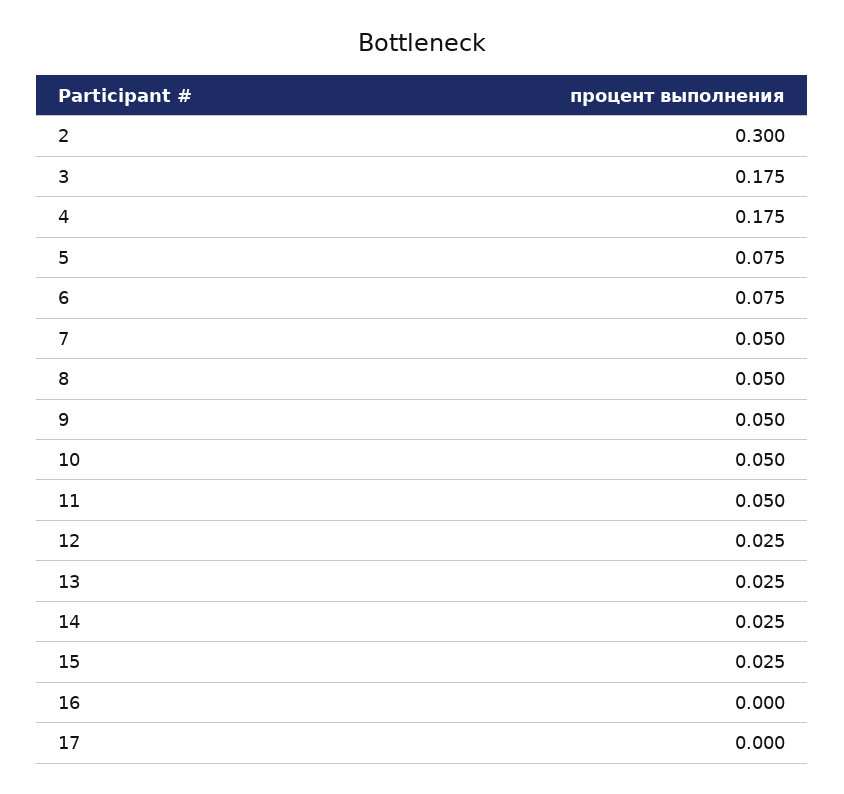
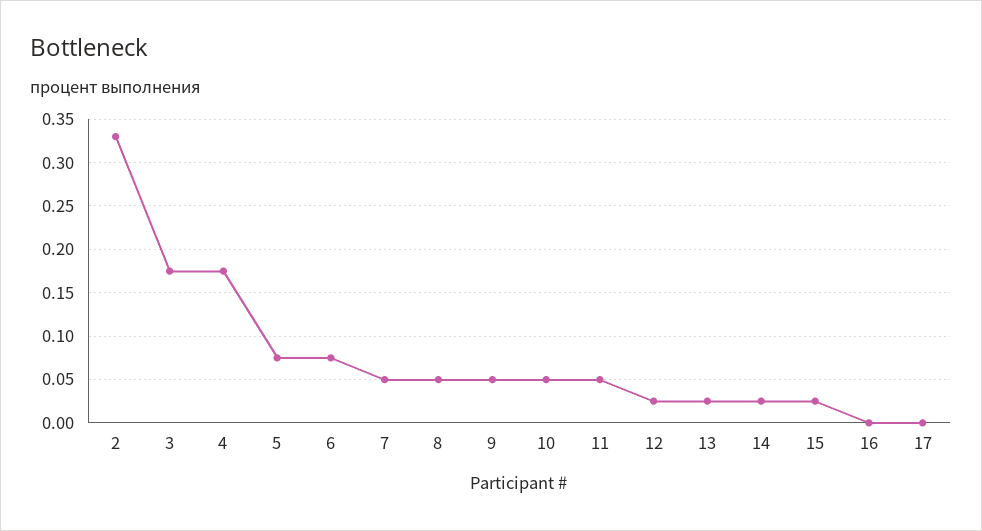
2: 0.3 -> 0.33

